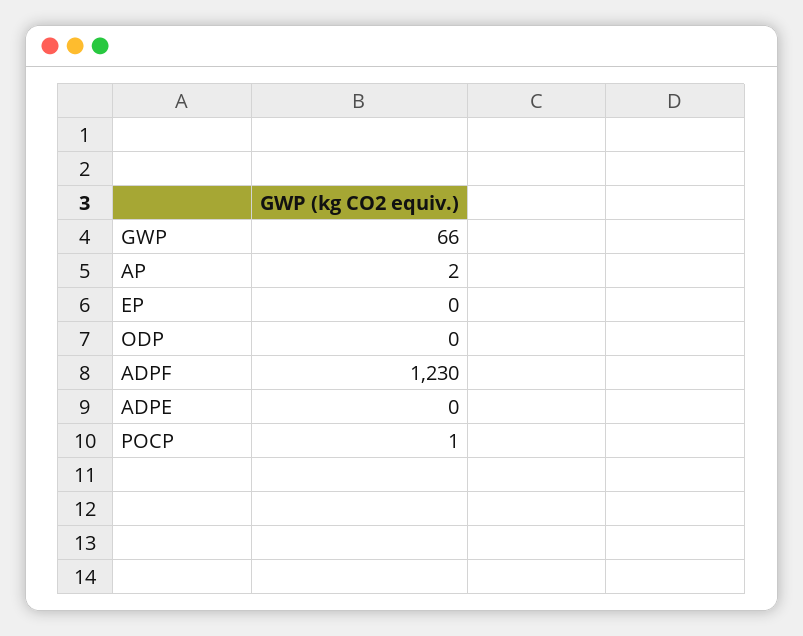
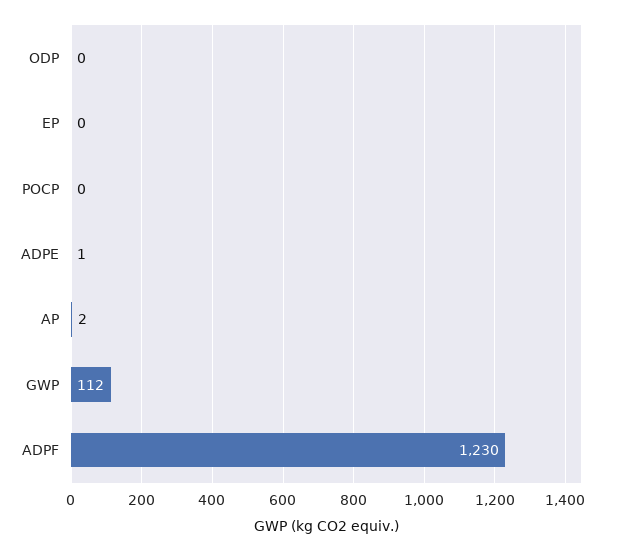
GWP: 66 -> 112
ADPE: 0 -> 1
POCP: 1 -> 0

